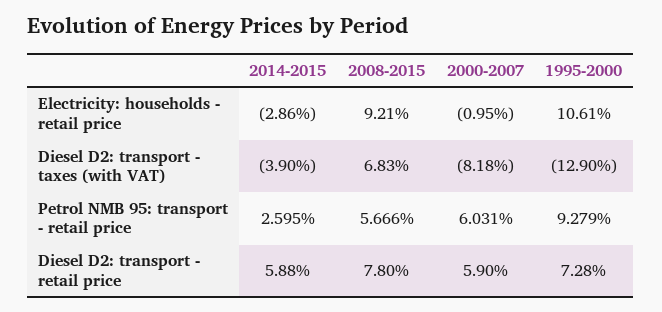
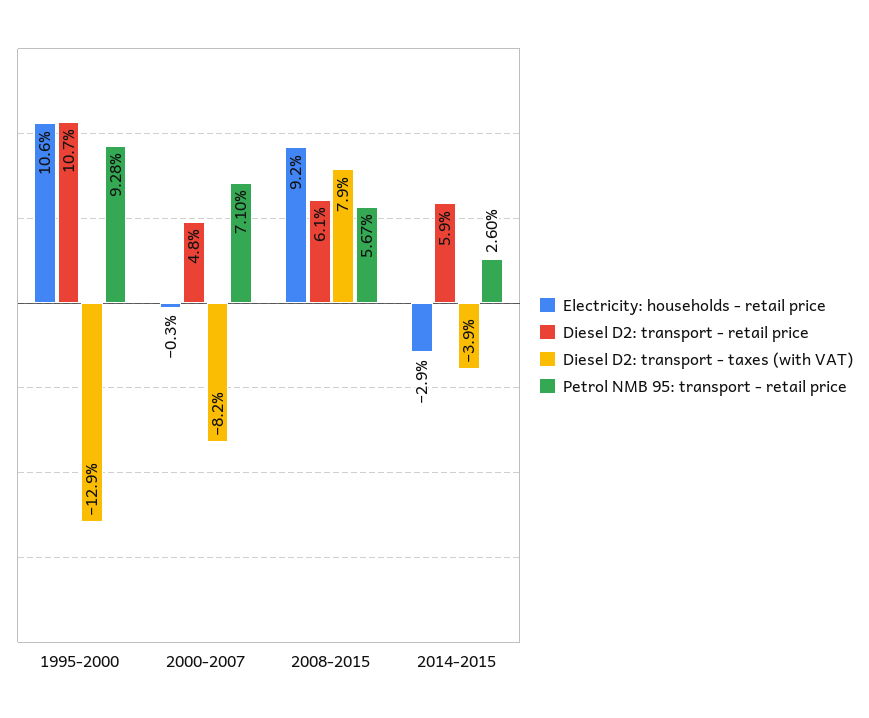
Electricity: households - retail price, 2000-2007: -0.95 -> -0.3
Diesel D2: transport - taxes (with VAT), 2008-2015: 6.83 -> 7.9
Petrol NMB 95: transport - retail price, 2000-2007: 6.031 -> 7.1
Diesel D2: transport - retail price, 2008-2015: 7.8 -> 6.1
Diesel D2: transport - retail price, 2000-2007: 5.9 -> 4.8
Diesel D2: transport - retail price, 1995-2000: 7.28 -> 10.7

